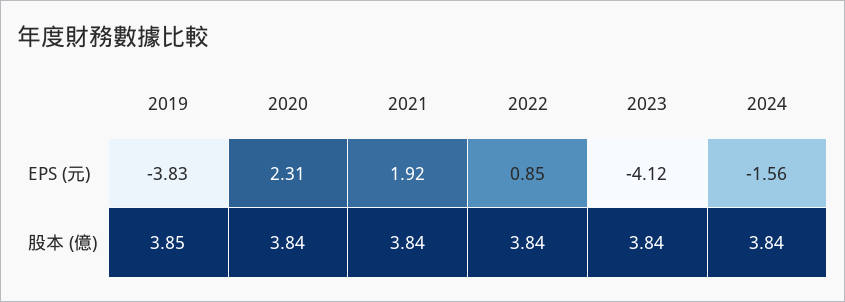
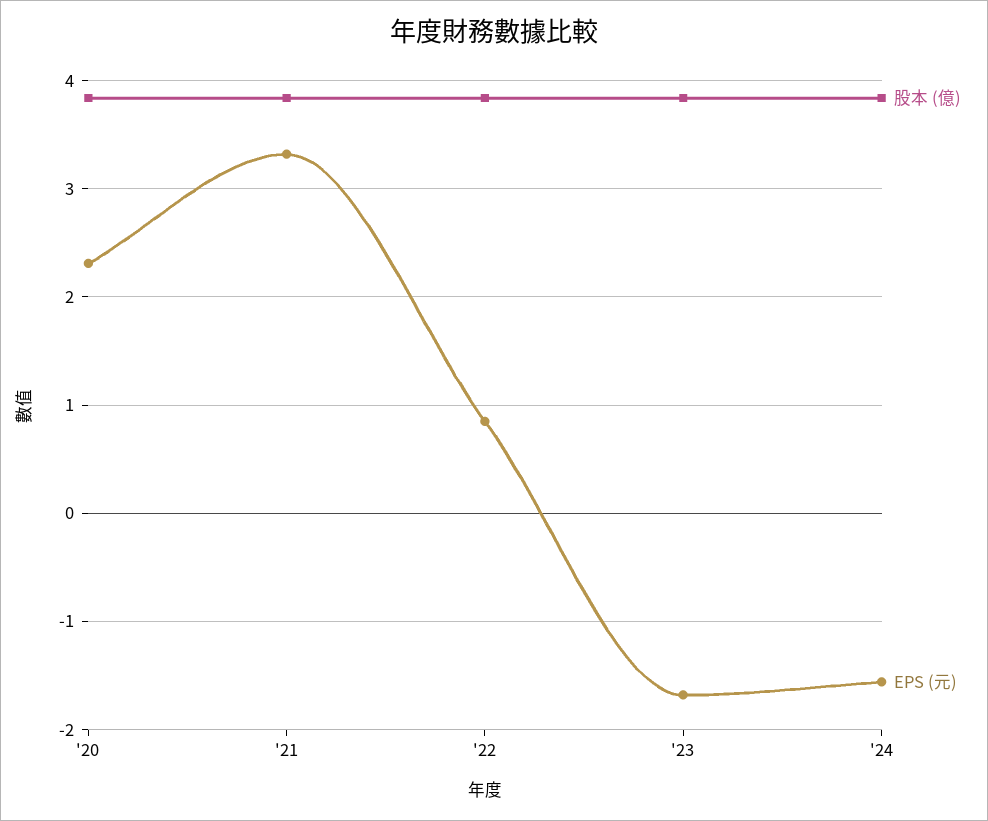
EPS (元), 2019: -3.83 -> none
EPS (元), 2021: 1.92 -> 3.3
EPS (元), 2023: -4.12 -> -1.7
股本 (億), 2019: 3.85 -> none

